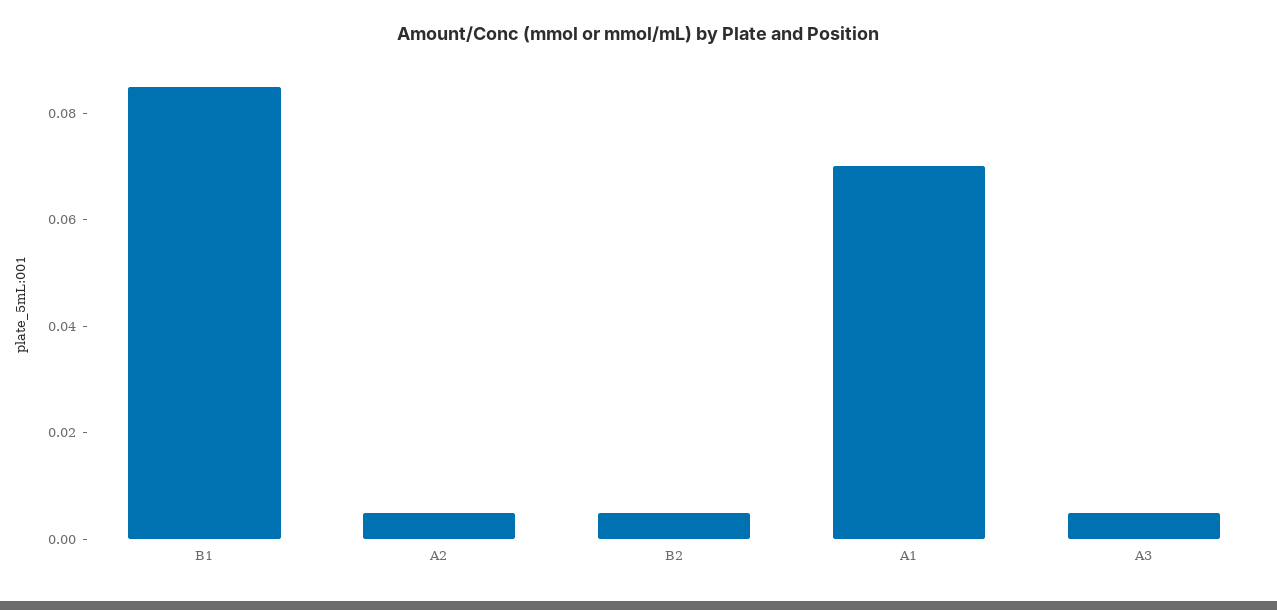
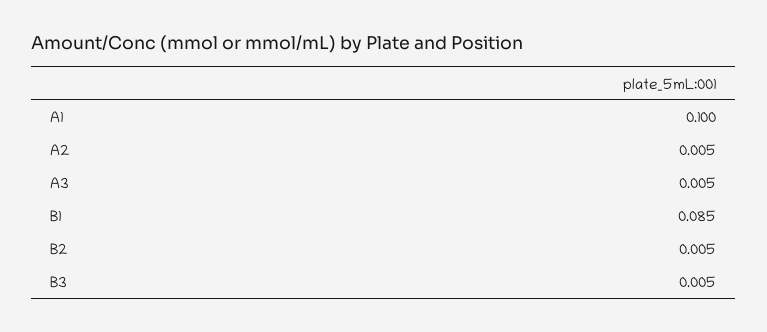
A1: 0.07 -> 0.1
B3: none -> 0.005

